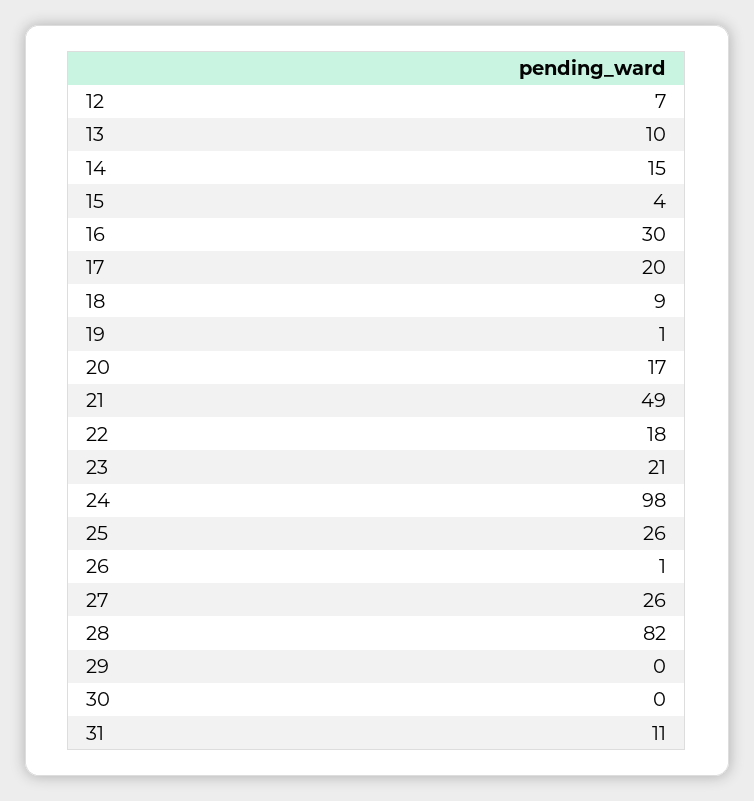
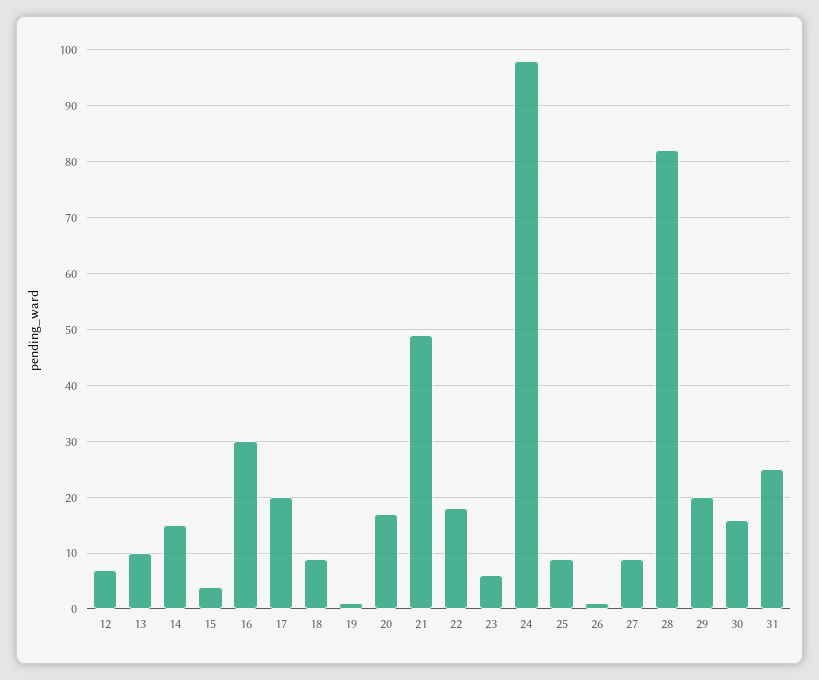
23: 21 -> 5
25: 26 -> 10
27: 26 -> 10
29: 0 -> 20
30: 0 -> 15
31: 11 -> 25

